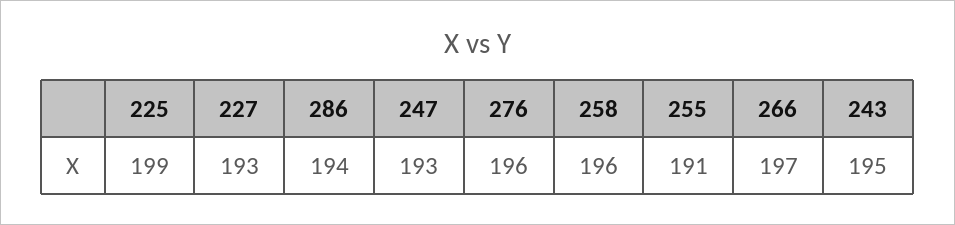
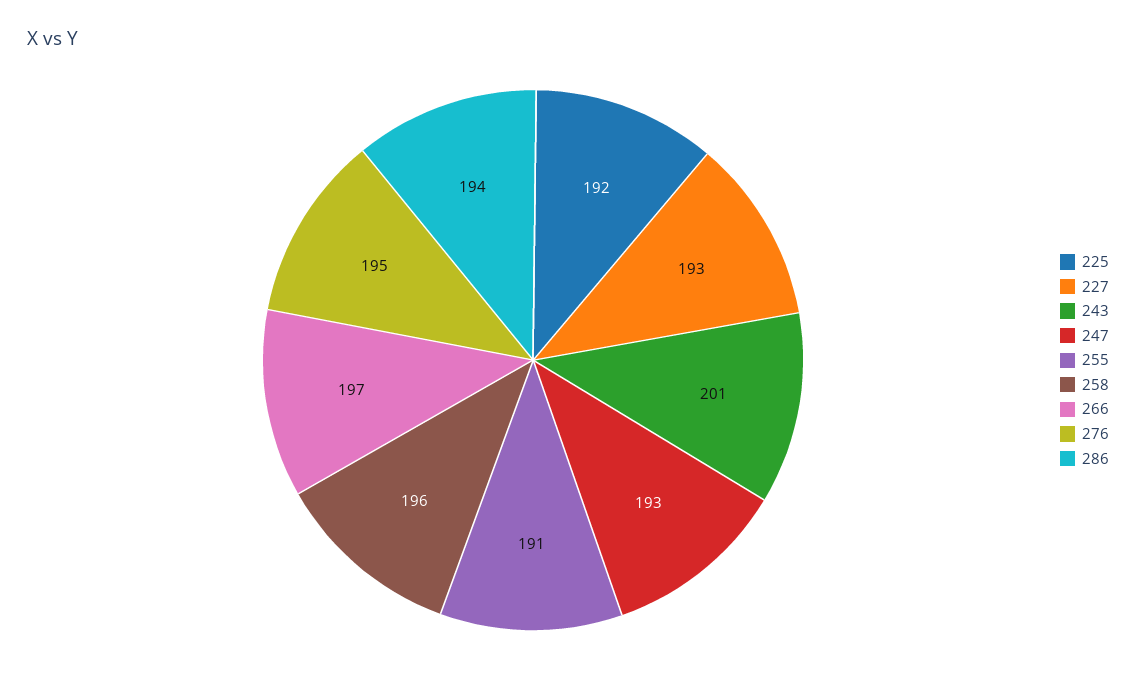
225: 199 -> 192
276: 196 -> 195
243: 195 -> 201

